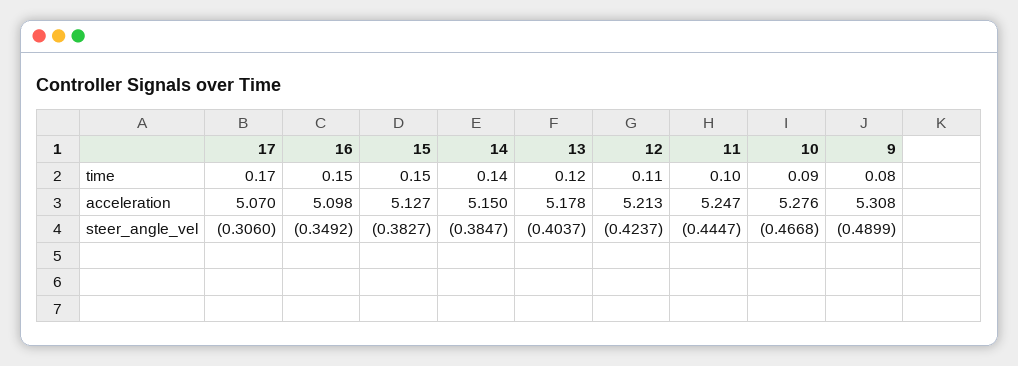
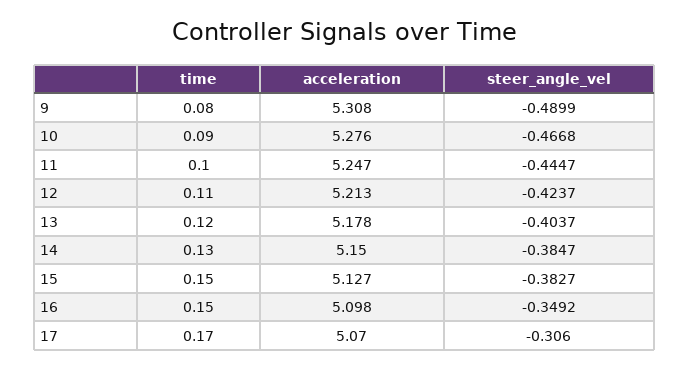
14, time: 0.14 -> 0.13

